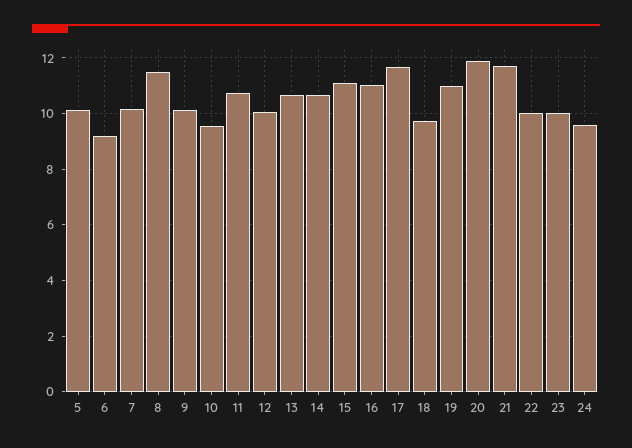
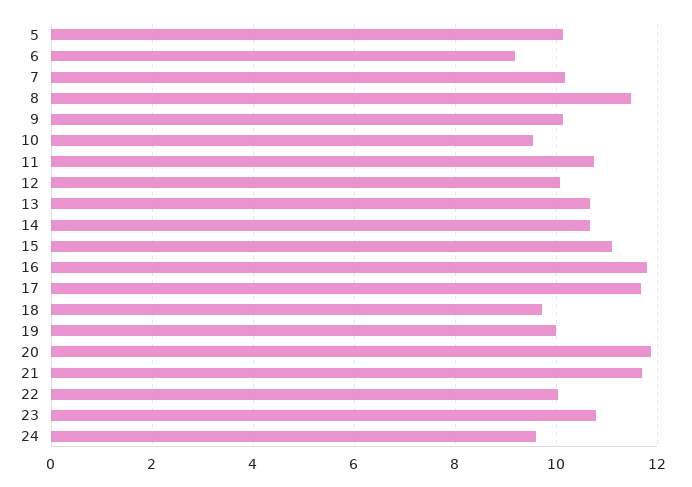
16: 11 -> 11.8
19: 11 -> 10
23: 10 -> 10.8

